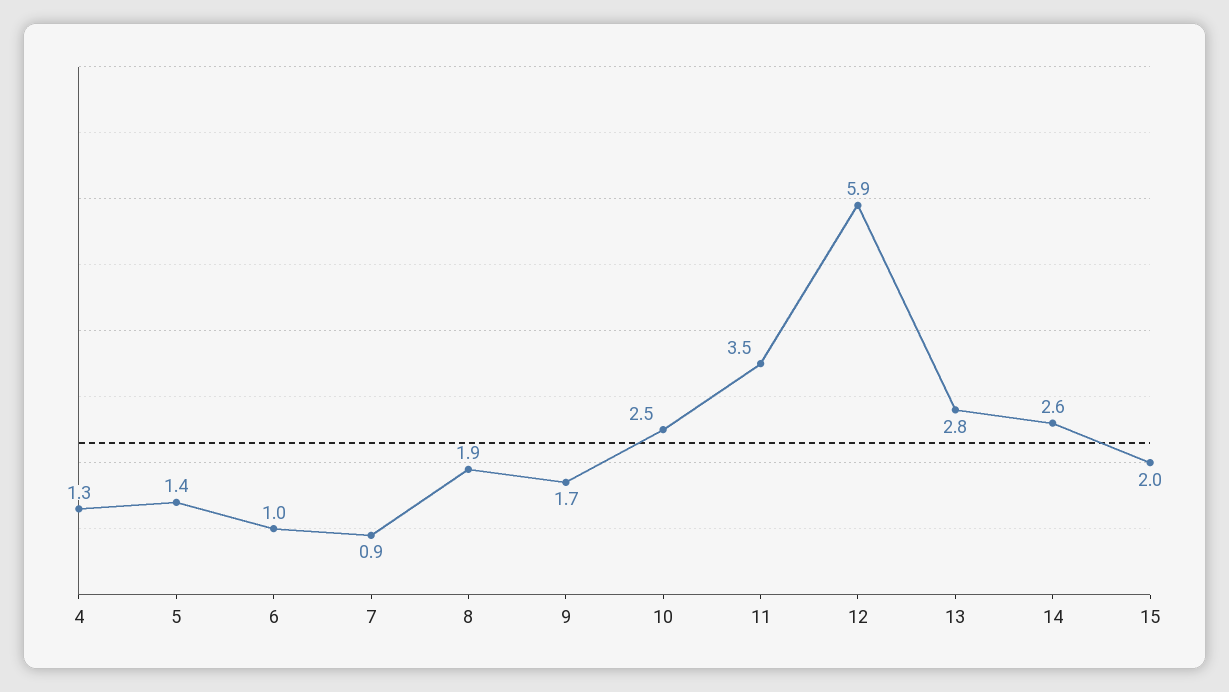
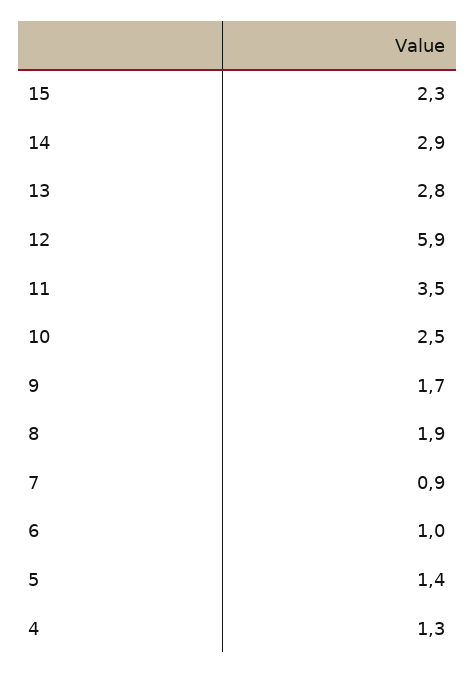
14: 2.6 -> 2.9
15: 2 -> 2.3

